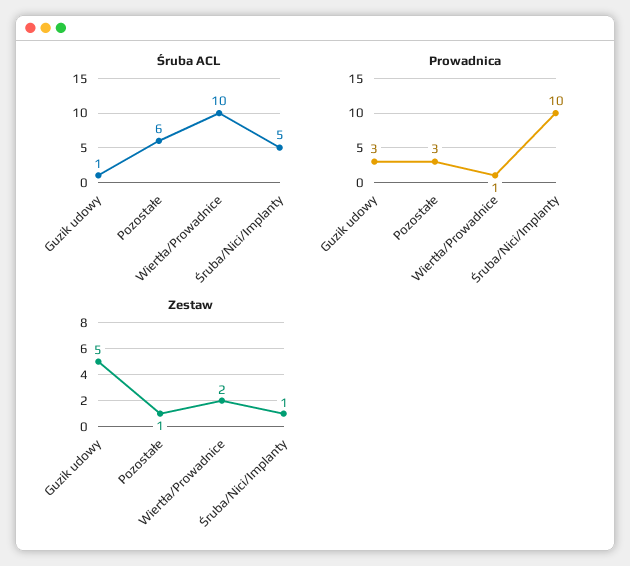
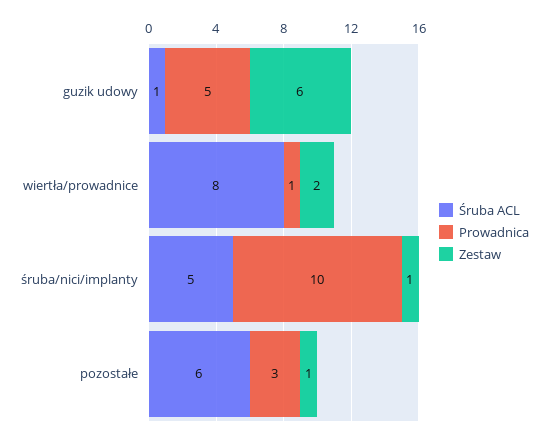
Śruba ACL, Wiertła/Prowadnice: 10 -> 8
Prowadnica, Guzik udowy: 3 -> 5
Zestaw, Guzik udowy: 5 -> 6

